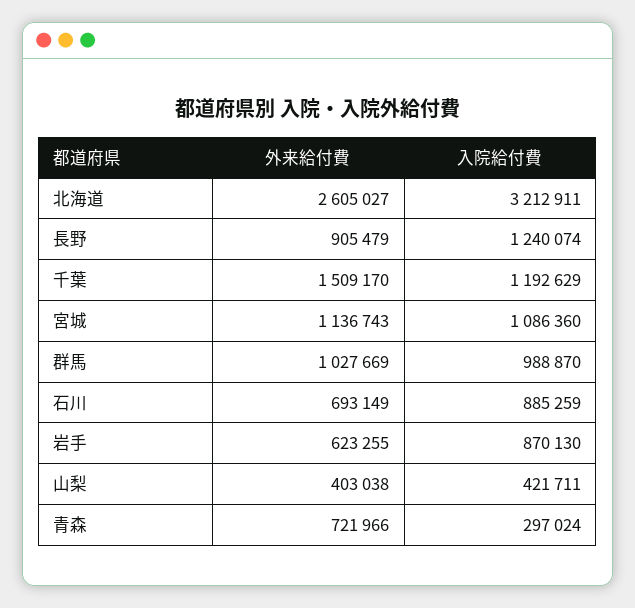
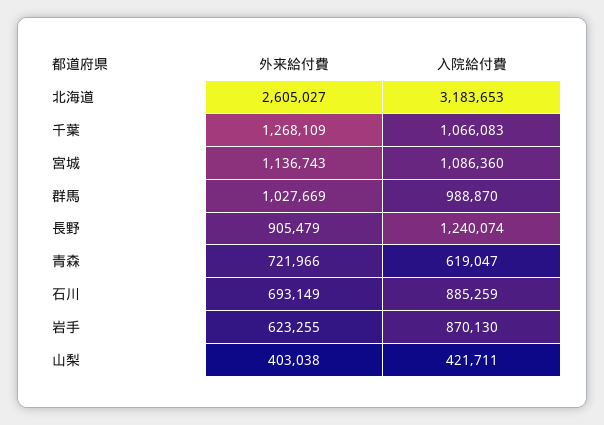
入院給付費, 北海道: 3212911 -> 3183653
外来給付費, 千葉: 1509170 -> 1268109
入院給付費, 千葉: 1192629 -> 1066083
入院給付費, 青森: 297024 -> 619047

